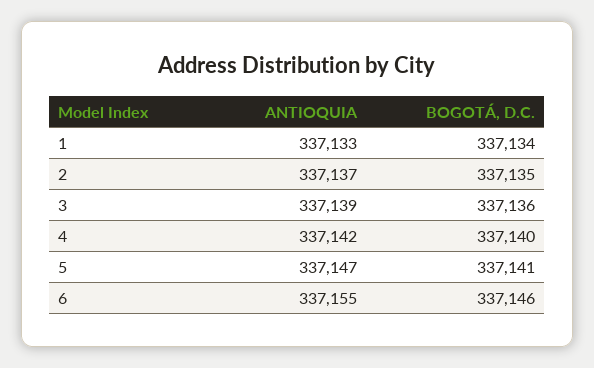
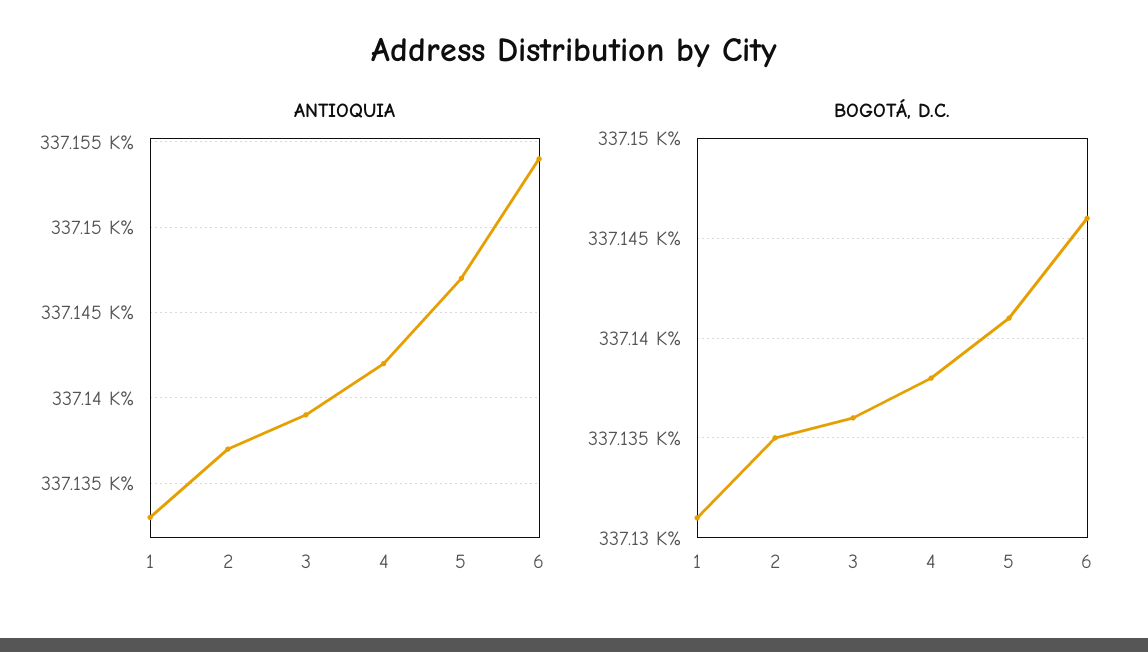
BOGOTÁ, D.C., 1: 337134 -> 337131
BOGOTÁ, D.C., 4: 337140 -> 337138
ANTIOQUIA, 6: 337155 -> 337154

